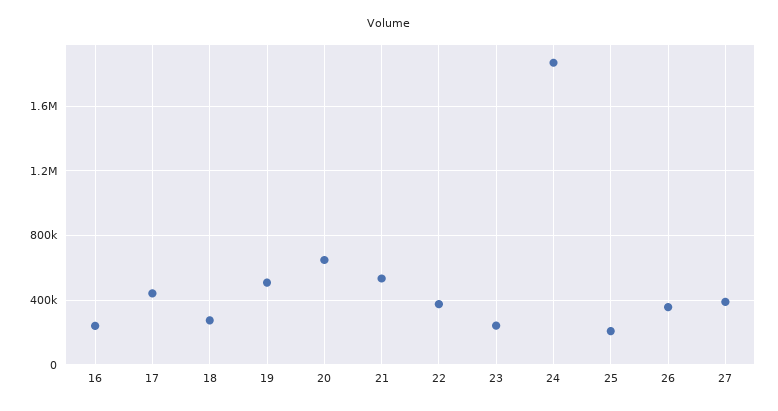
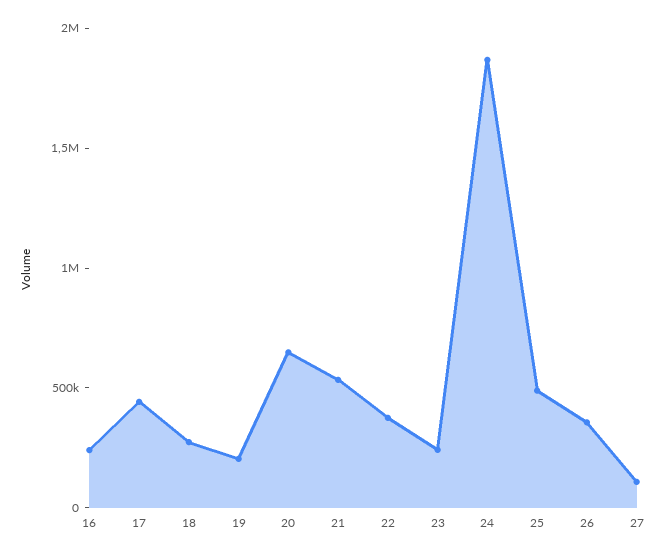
19: 500000 -> 200000
25: 200000 -> 500000
27: 400000 -> 100000

